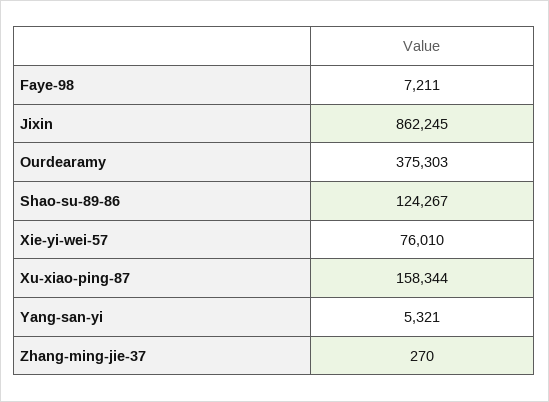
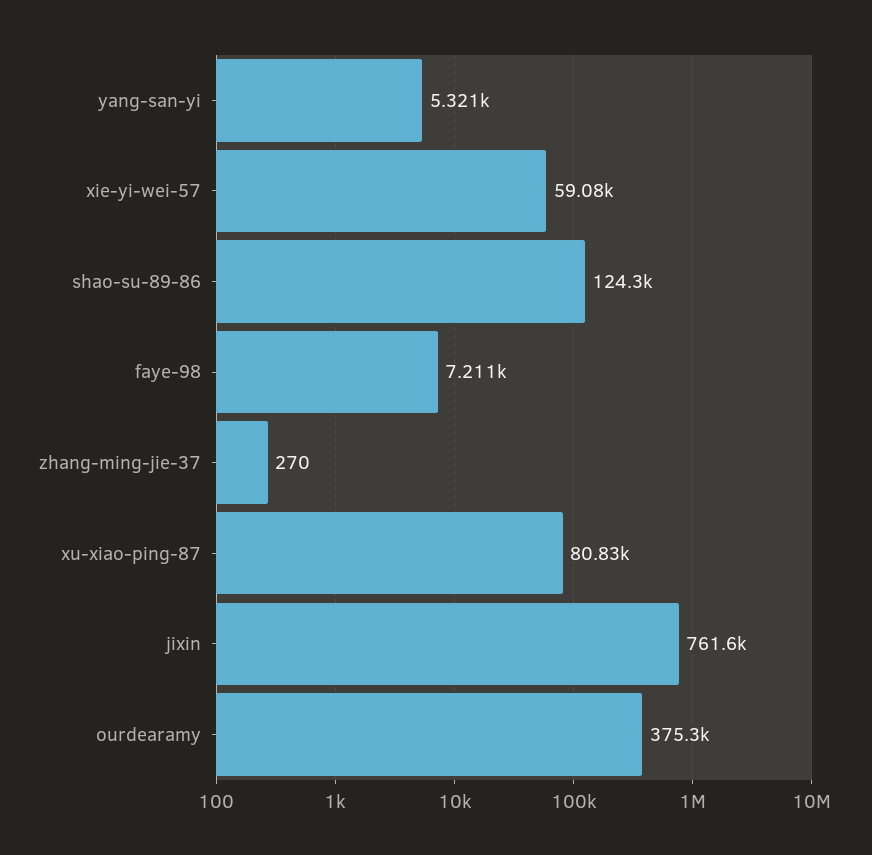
Jixin: 862245 -> 761600
Xie-yi-wei-57: 76010 -> 59080
Xu-xiao-ping-87: 158344 -> 80830

